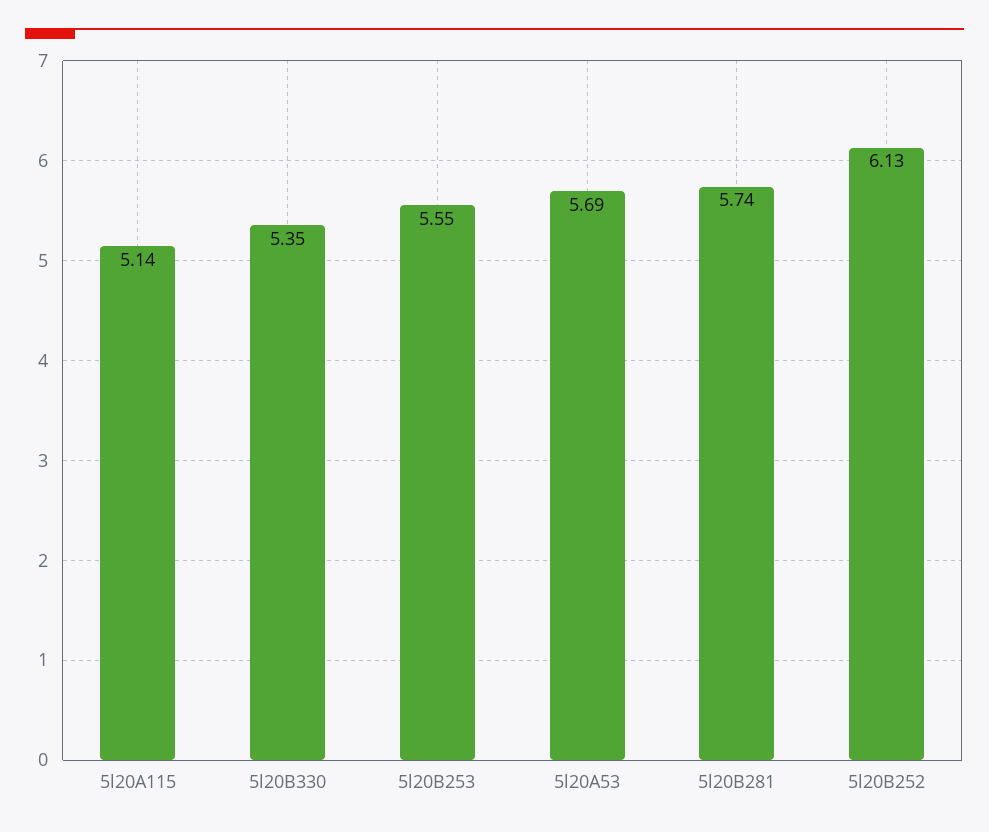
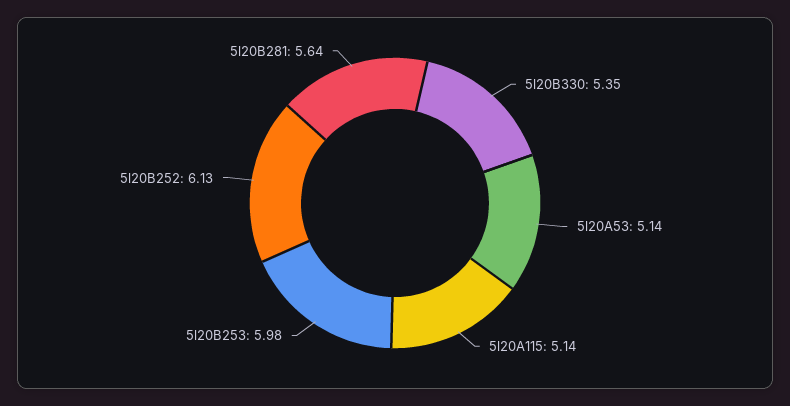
5l20B253: 5.55 -> 5.98
5l20A53: 5.69 -> 5.14
5l20B281: 5.74 -> 5.64

